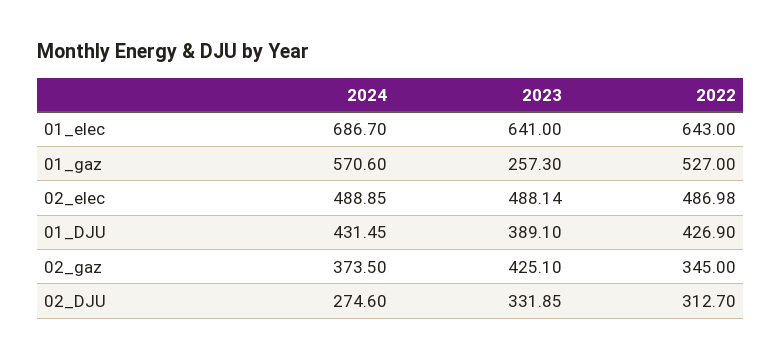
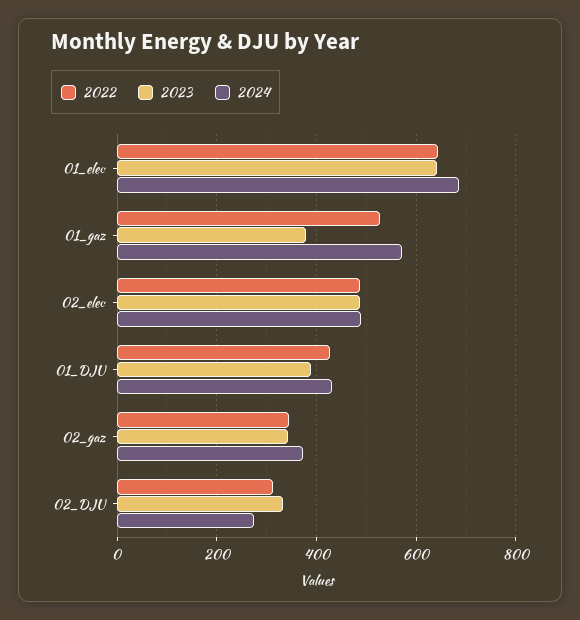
2023, 01_gaz: 257.3 -> 380
2023, 02_gaz: 425.1 -> 340

